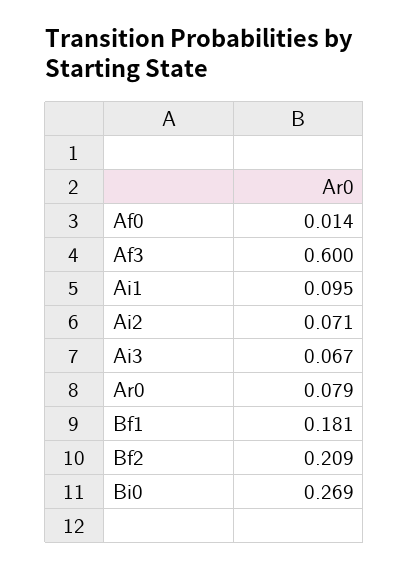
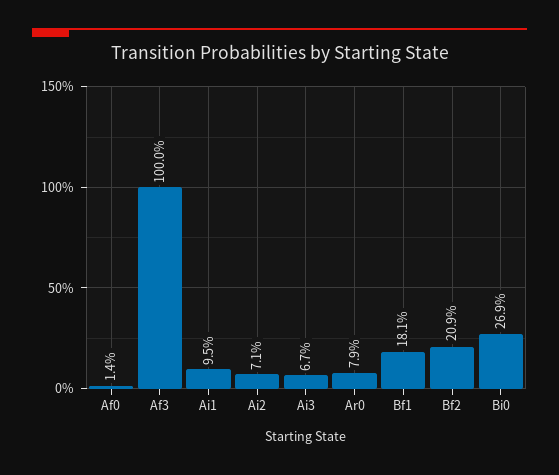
Af3: 0.6 -> 1

